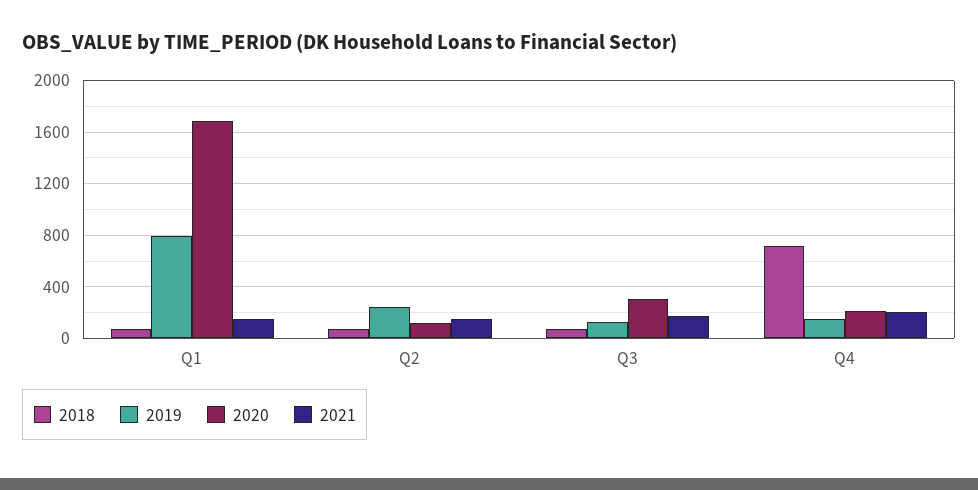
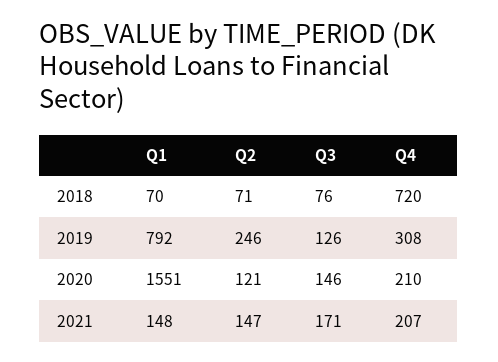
2020, Q1: 1700 -> 1551
2020, Q3: 300 -> 146
2019, Q4: 150 -> 308

